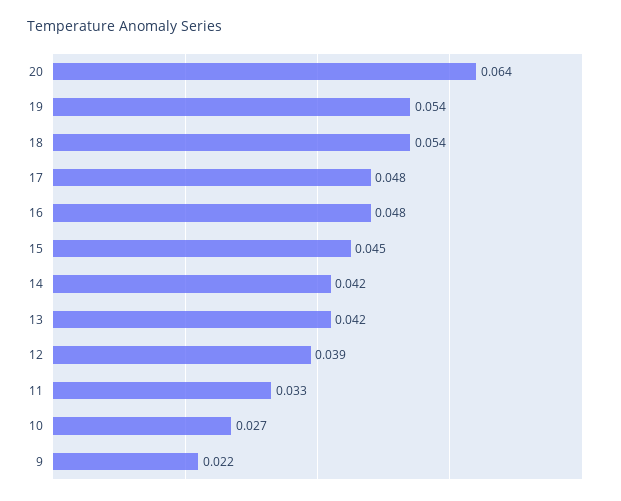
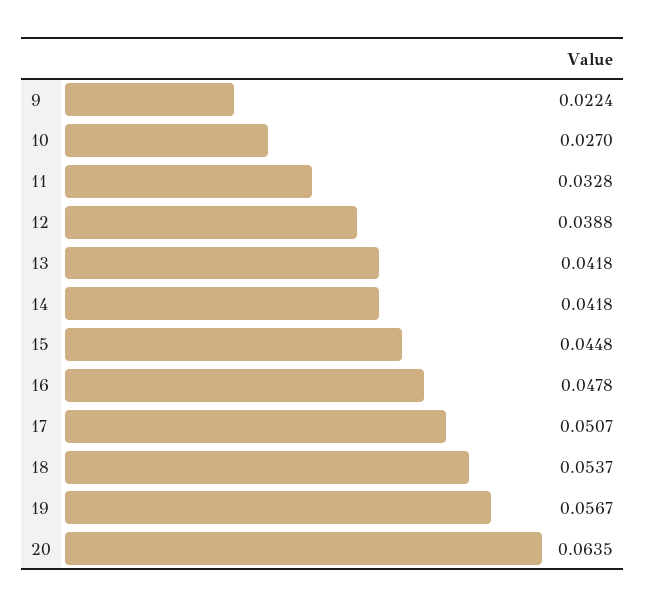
19: 0.054 -> 0.0567
17: 0.048 -> 0.0507

